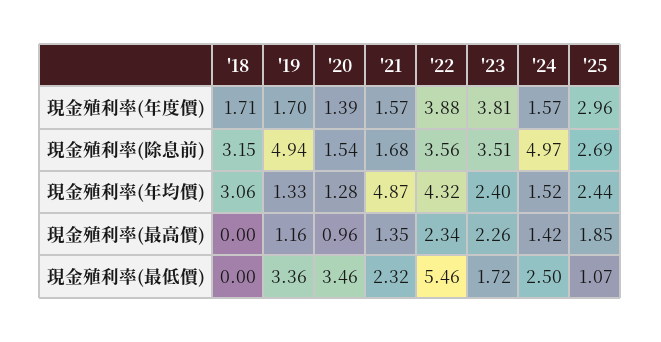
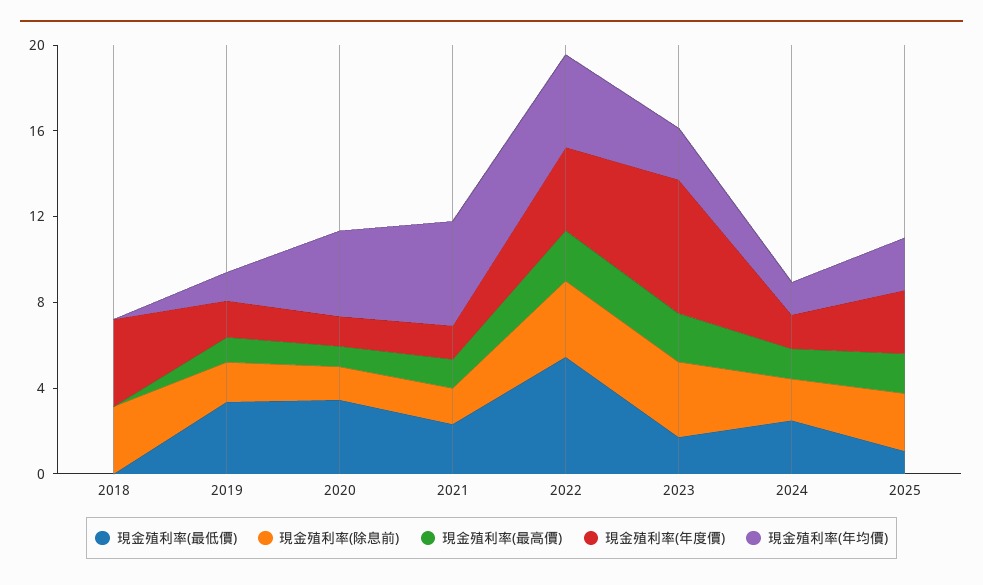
現金殖利率(年度價), '18: 1.71 -> 4
現金殖利率(年度價), '23: 3.81 -> 6
現金殖利率(除息前), '19: 4.94 -> 2
現金殖利率(除息前), '24: 4.97 -> 2
現金殖利率(年均價), '18: 3.06 -> 0
現金殖利率(年均價), '20: 1.28 -> 4

